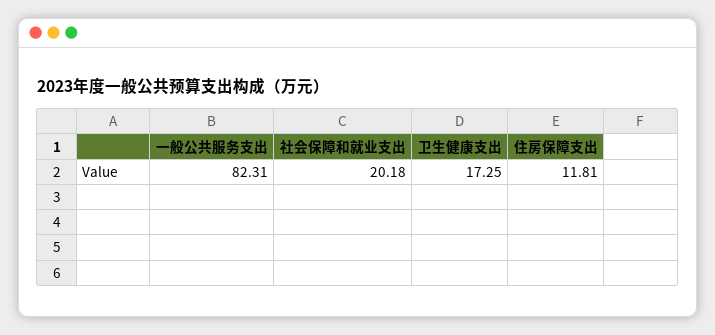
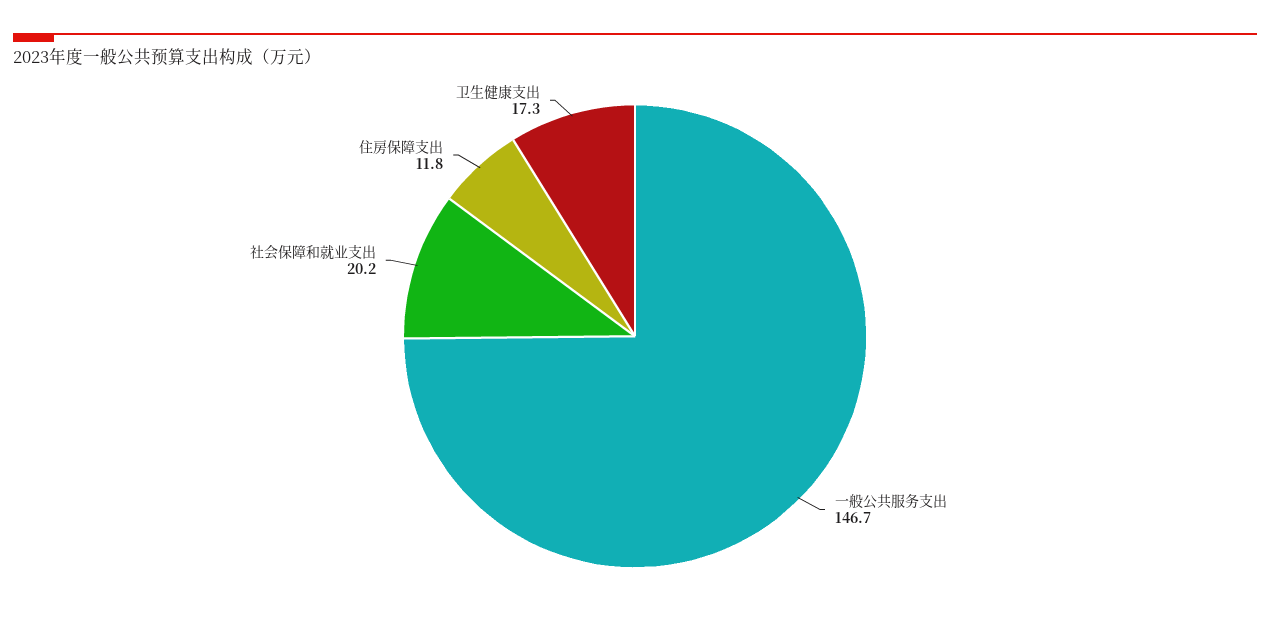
一般公共服务支出: 82.31 -> 146.7

